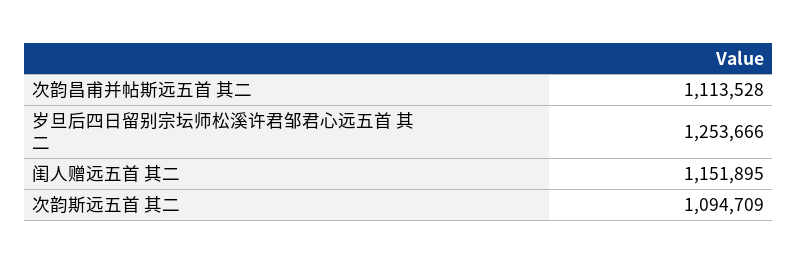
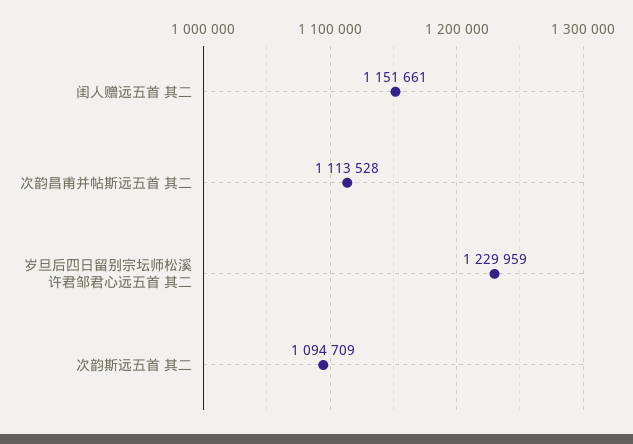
岁旦后四日留别宗坛师松溪许君邹君心远五首 其二: 1253666 -> 1229959
闺人赠远五首 其二: 1151895 -> 1151661

